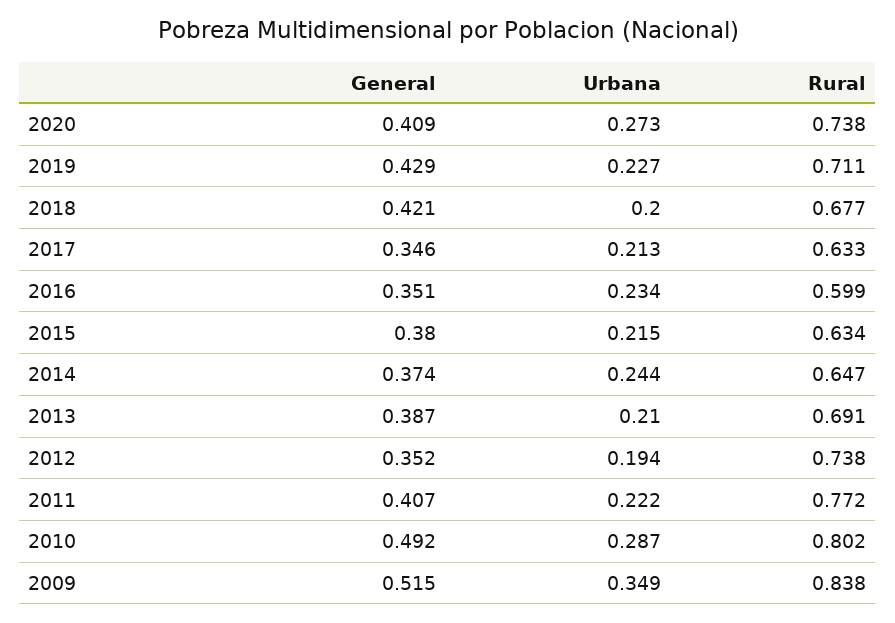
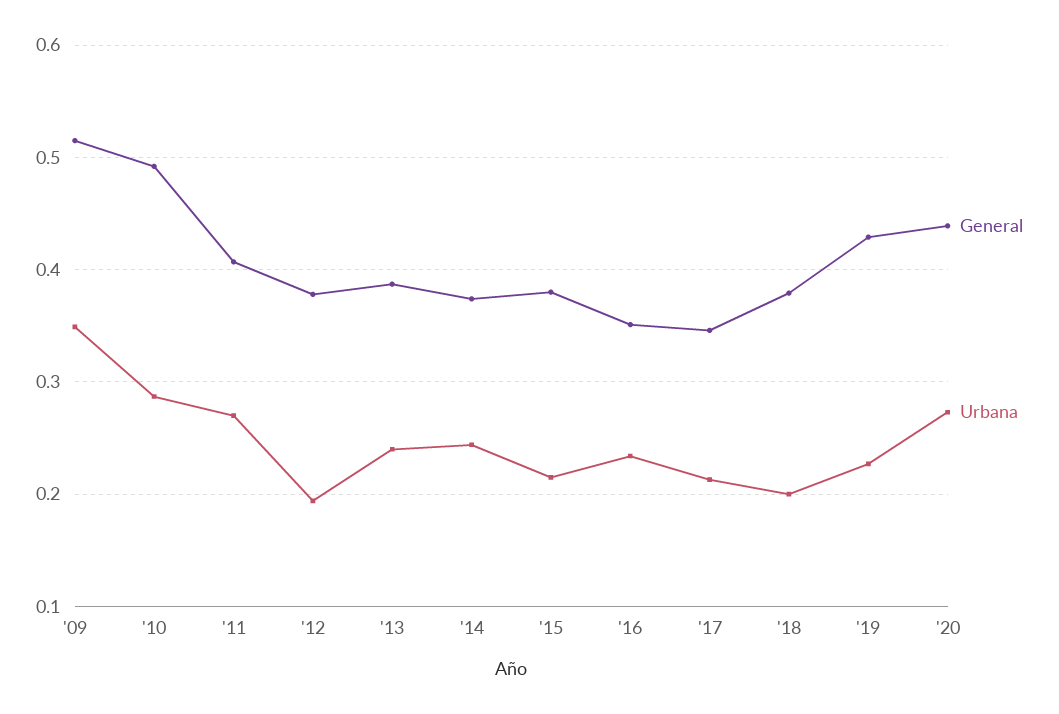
General, 2020: 0.409 -> 0.44
Rural, 2020: 0.738 -> none
Rural, 2019: 0.711 -> none
General, 2018: 0.421 -> 0.38
Rural, 2018: 0.677 -> none
Rural, 2017: 0.633 -> none
Rural, 2016: 0.599 -> none
Rural, 2015: 0.634 -> none
Rural, 2014: 0.647 -> none
Urbana, 2013: 0.21 -> 0.24
Rural, 2013: 0.691 -> none
General, 2012: 0.352 -> 0.38
Rural, 2012: 0.738 -> none
Urbana, 2011: 0.222 -> 0.27
Rural, 2011: 0.772 -> none
Rural, 2010: 0.802 -> none
Rural, 2009: 0.838 -> none

